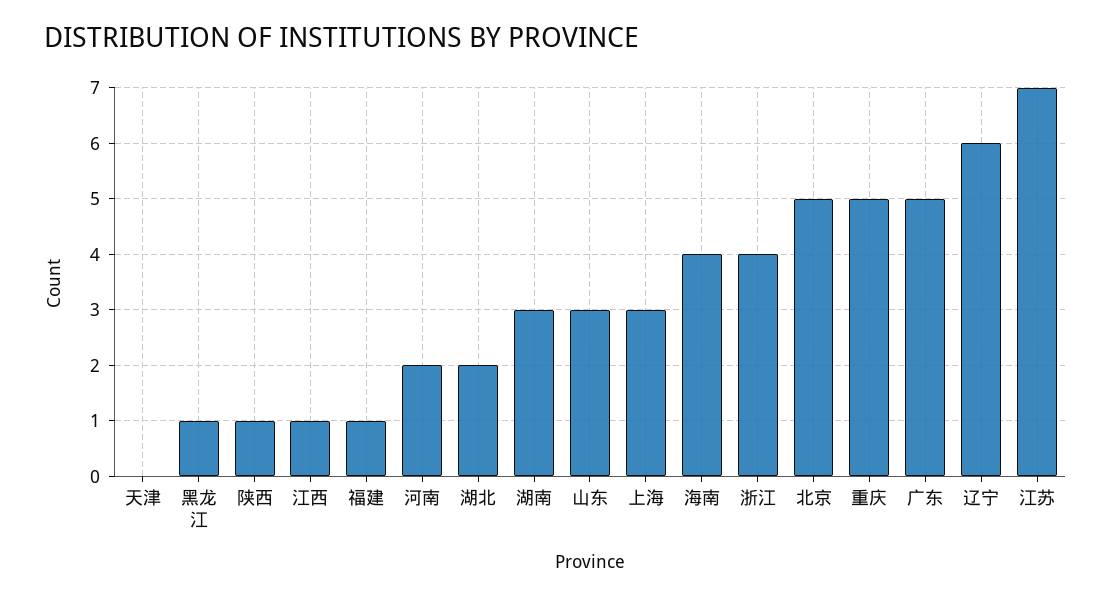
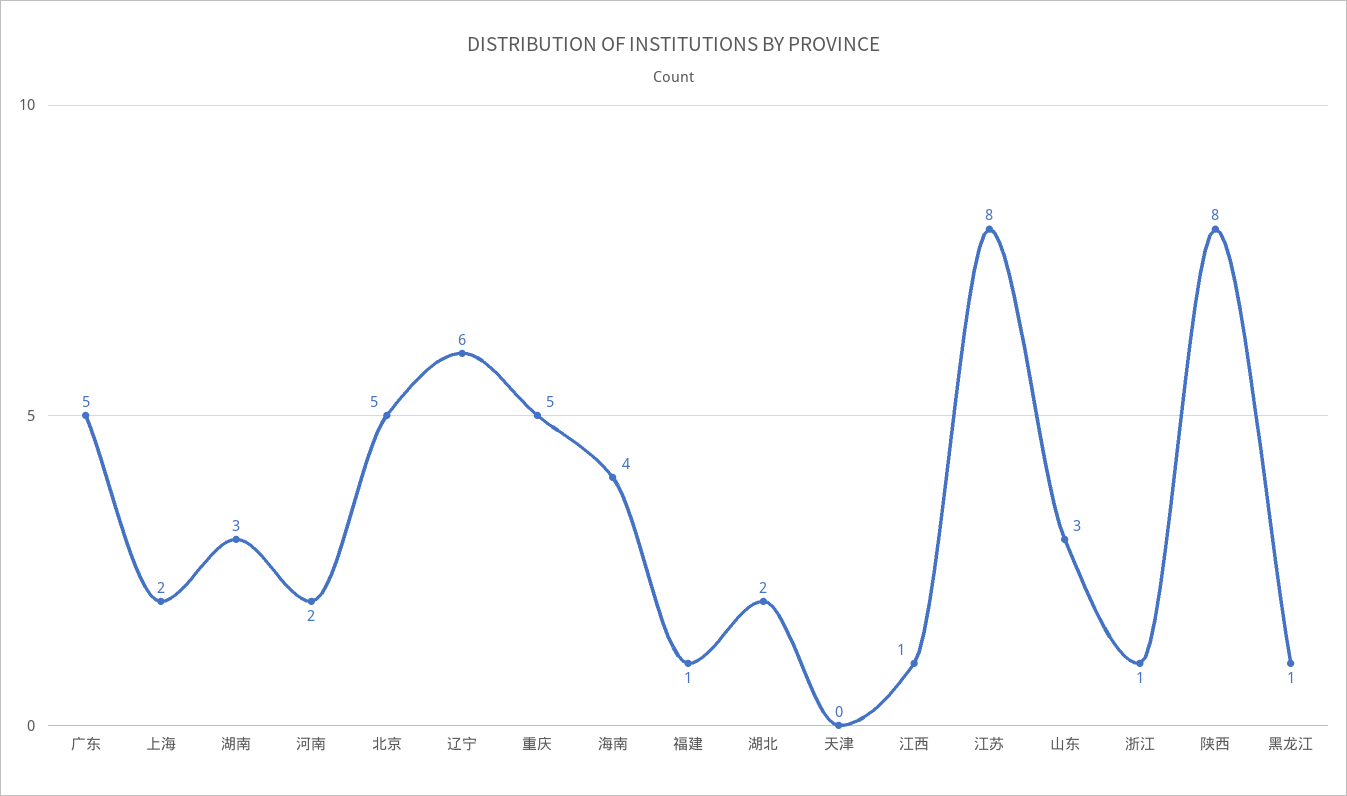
陕西: 1 -> 8
上海: 3 -> 2
浙江: 4 -> 1
江苏: 7 -> 8

